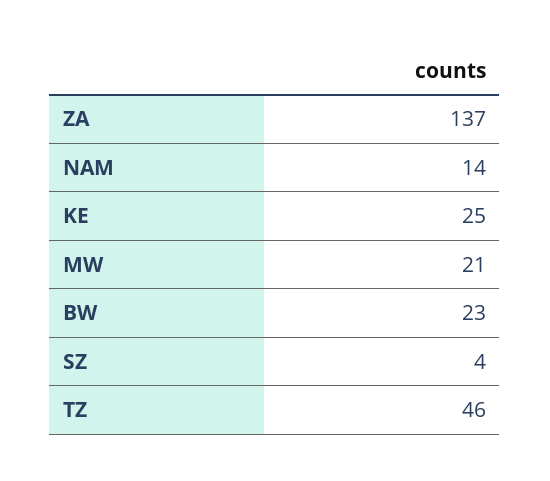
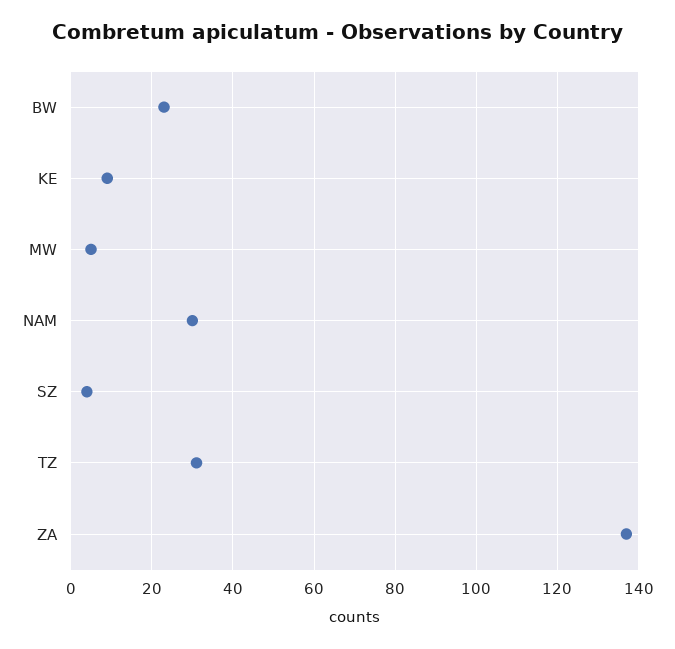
NAM: 14 -> 30
KE: 25 -> 10
MW: 21 -> 5
TZ: 46 -> 30

